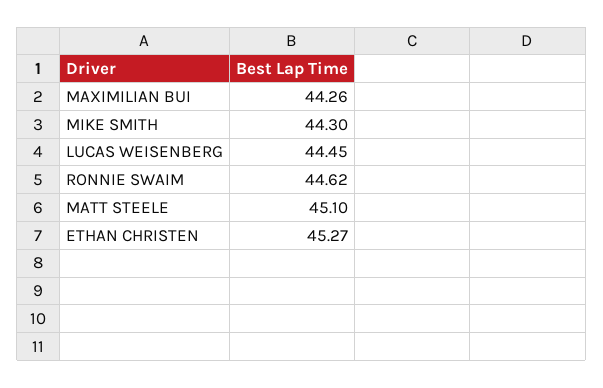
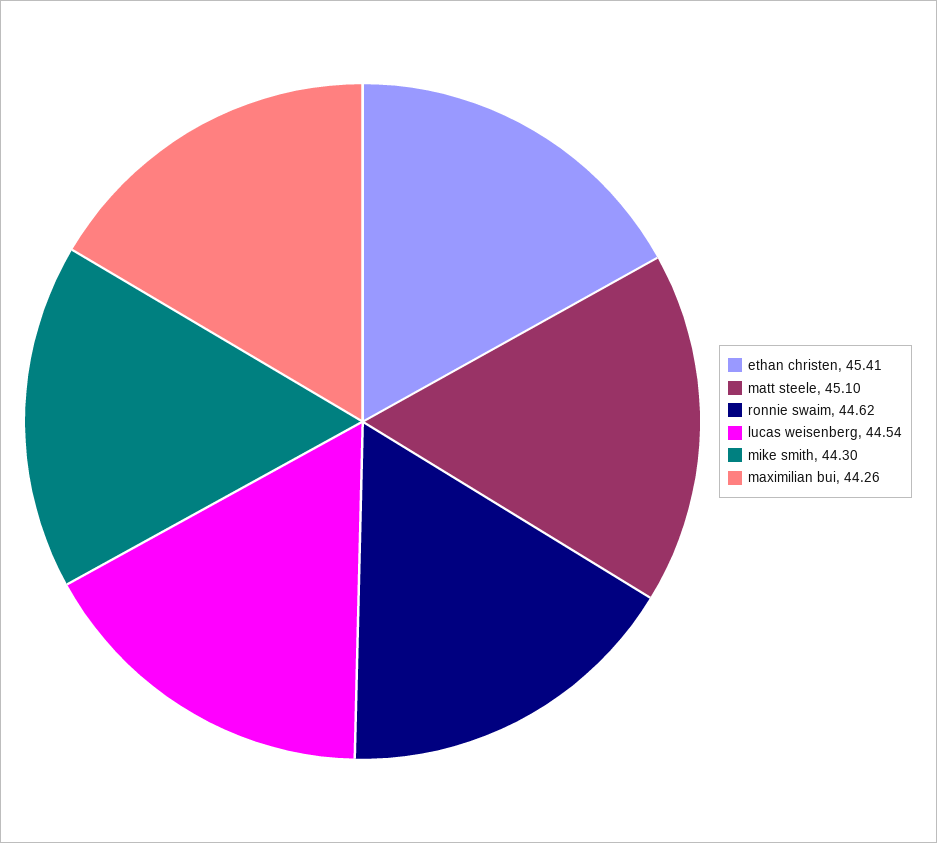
LUCAS WEISENBERG: 44.45 -> 44.54
ETHAN CHRISTEN: 45.27 -> 45.41

